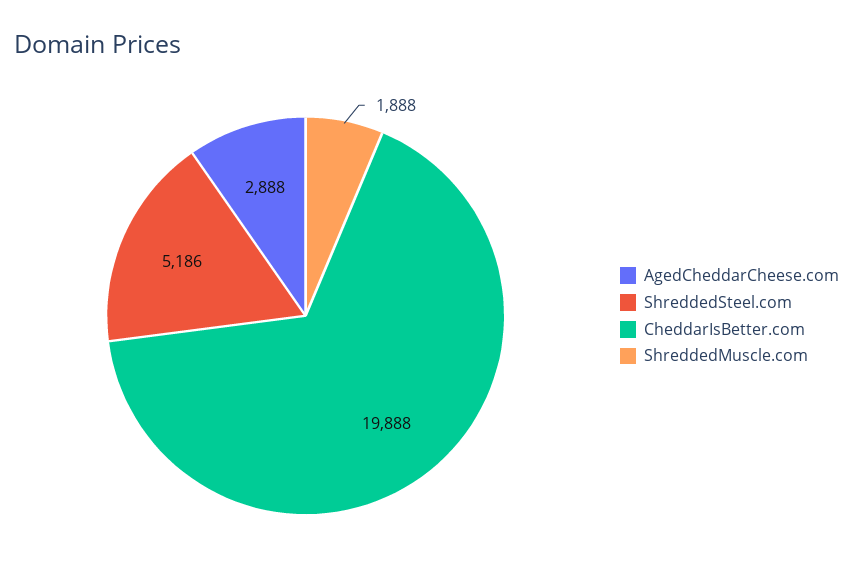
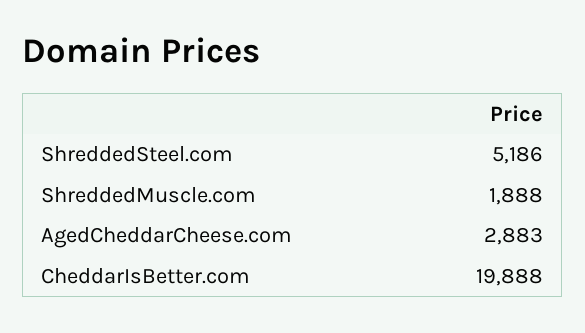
AgedCheddarCheese.com: 2888 -> 2883

